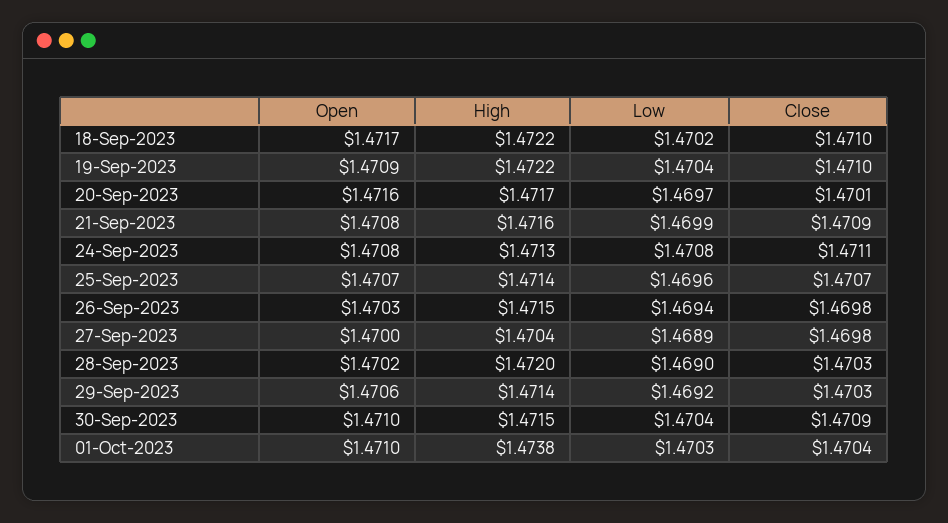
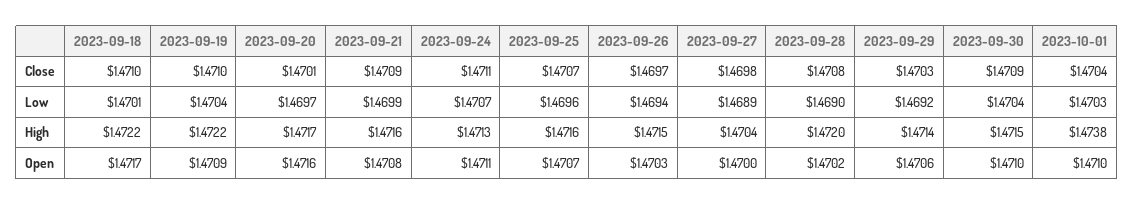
Low, 18-Sep-2023: 1.4702 -> 1.4701
Open, 24-Sep-2023: 1.4708 -> 1.4711
Low, 24-Sep-2023: 1.4708 -> 1.4707
High, 25-Sep-2023: 1.4714 -> 1.4716
Close, 26-Sep-2023: 1.4698 -> 1.4697
Close, 28-Sep-2023: 1.4703 -> 1.4708

